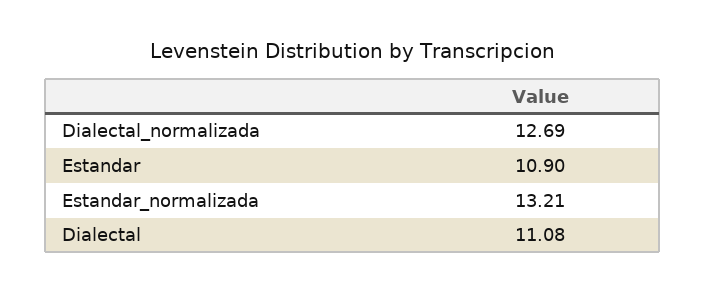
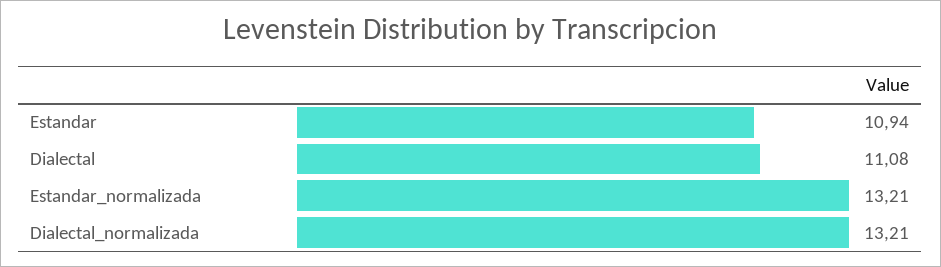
Dialectal_normalizada: 12.69 -> 13.21
Estandar: 10.9 -> 10.94

